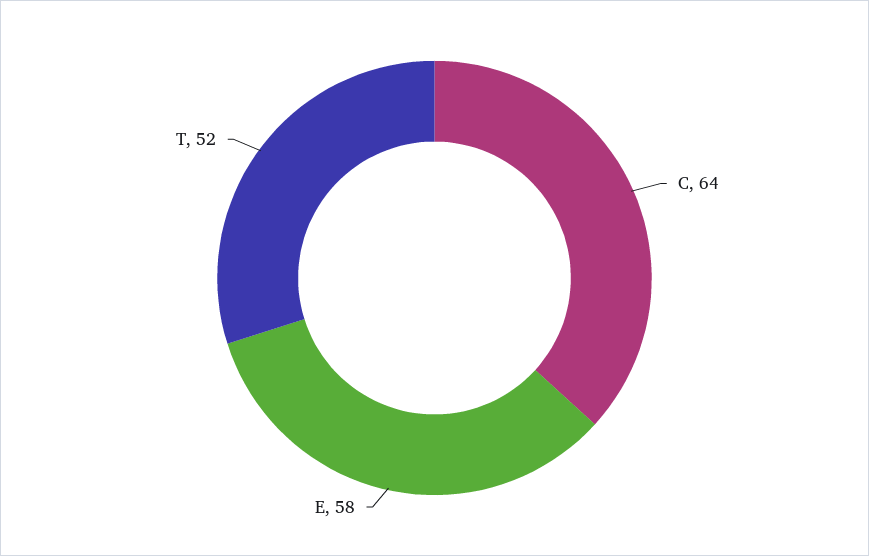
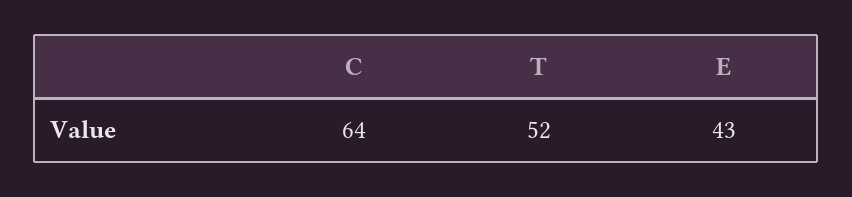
E: 58 -> 43

